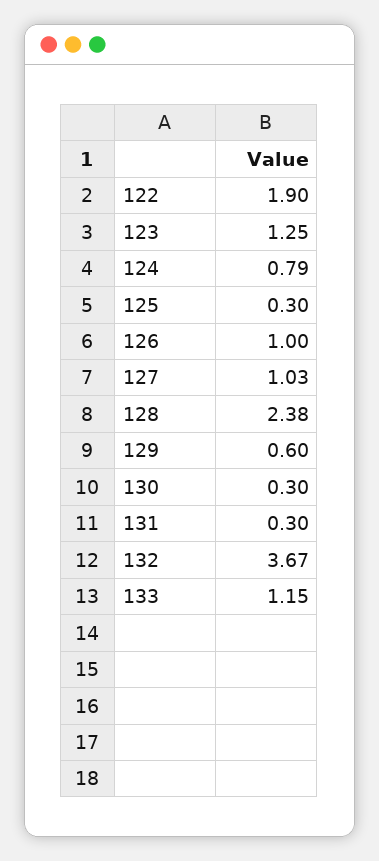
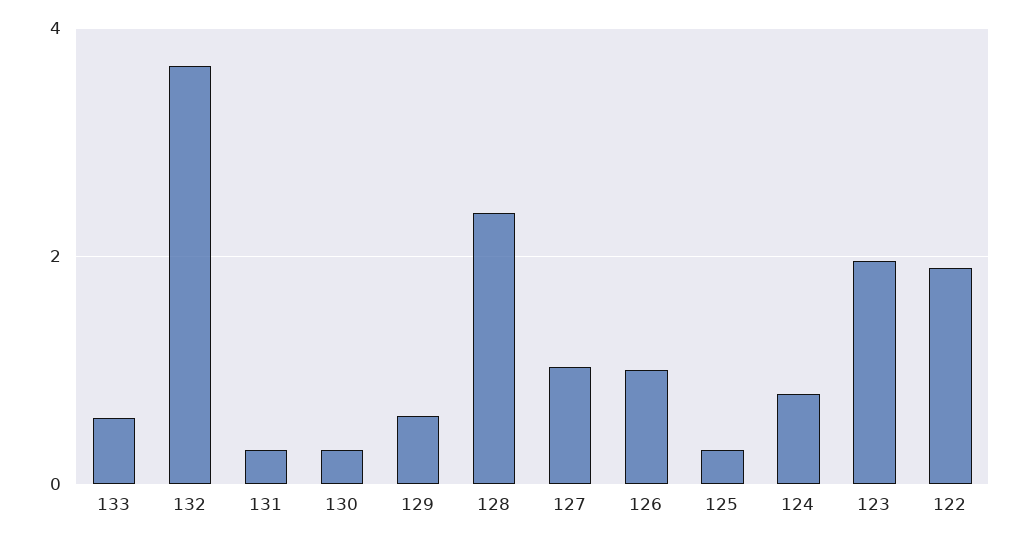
123: 1.25 -> 2
133: 1.15 -> 0.6

